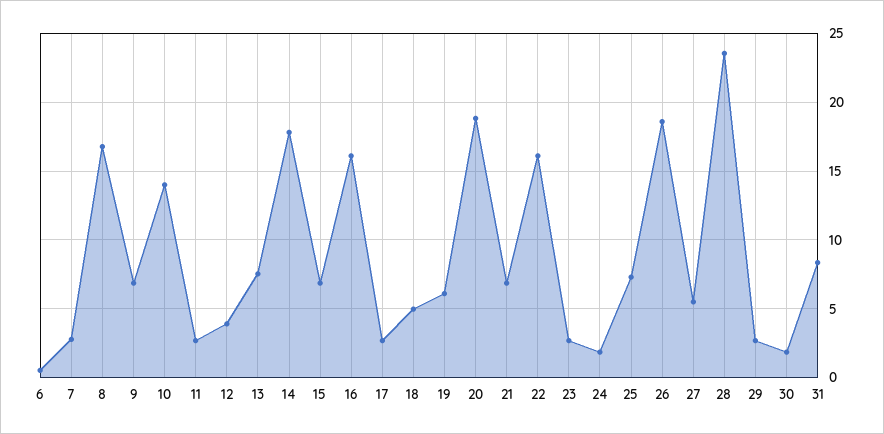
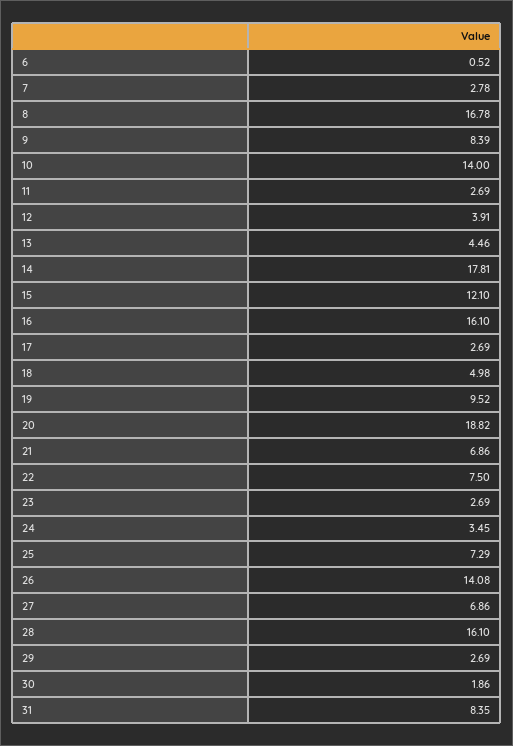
9: 7 -> 8.39
13: 7.5 -> 4.46
15: 7 -> 12.1
19: 6 -> 9.52
22: 16 -> 7.5
24: 2 -> 3.45
26: 18.5 -> 14.08
27: 5.5 -> 6.86
28: 23.5 -> 16.1

